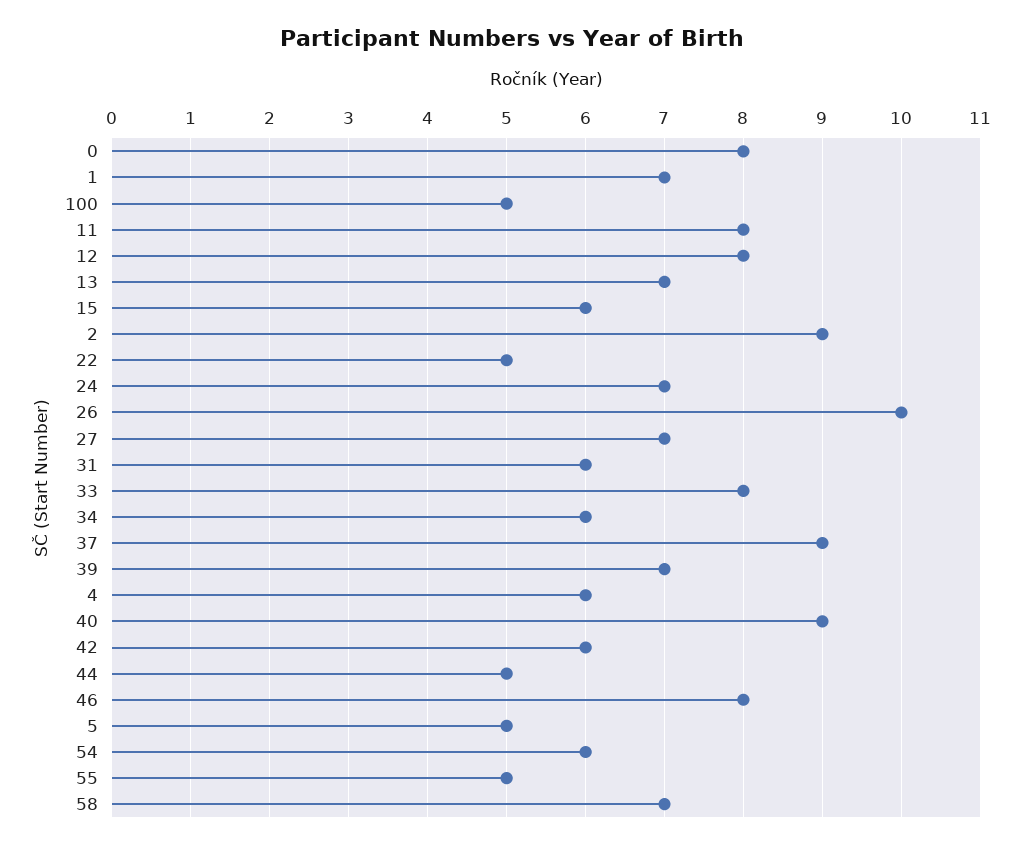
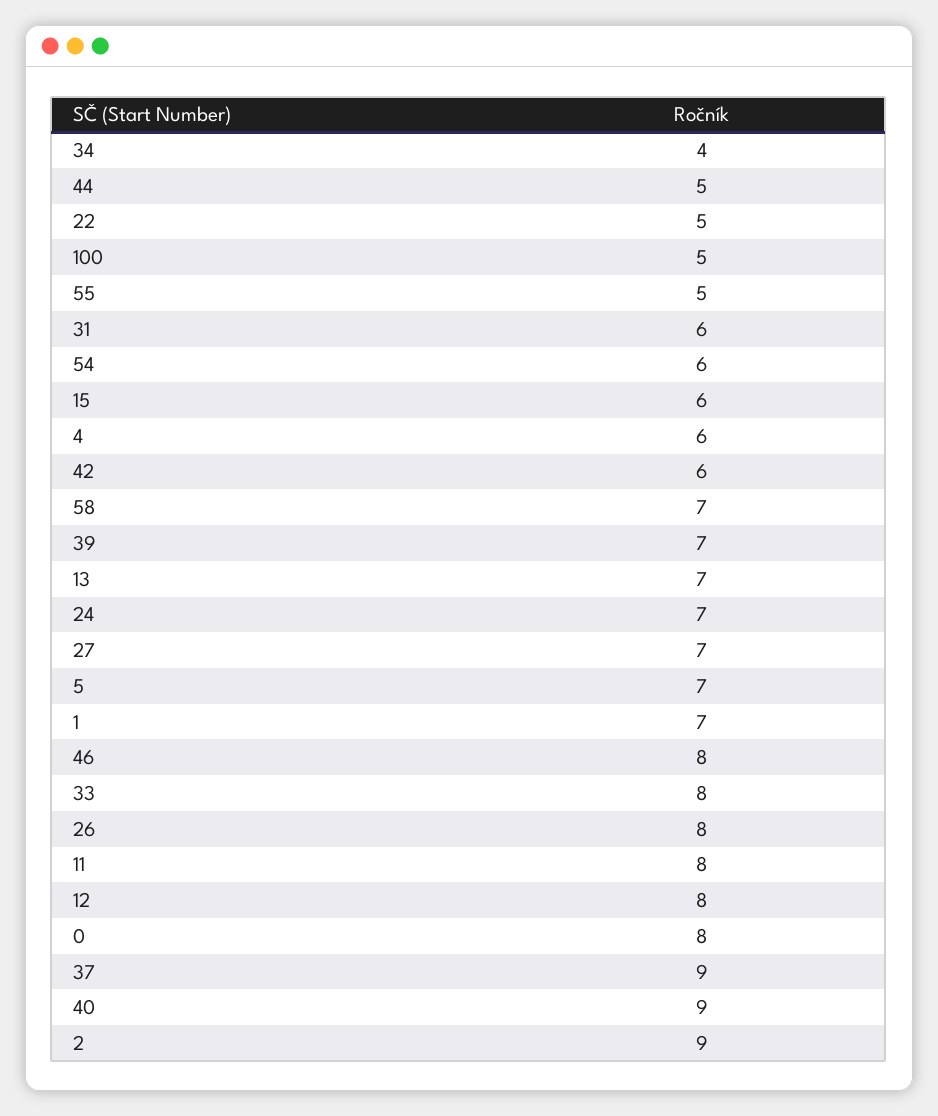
26: 10 -> 8
34: 6 -> 4
5: 5 -> 7

